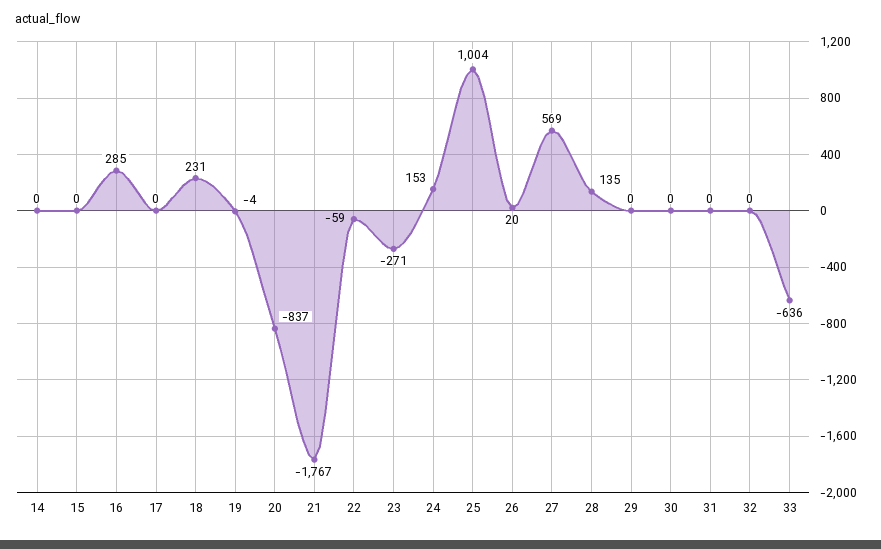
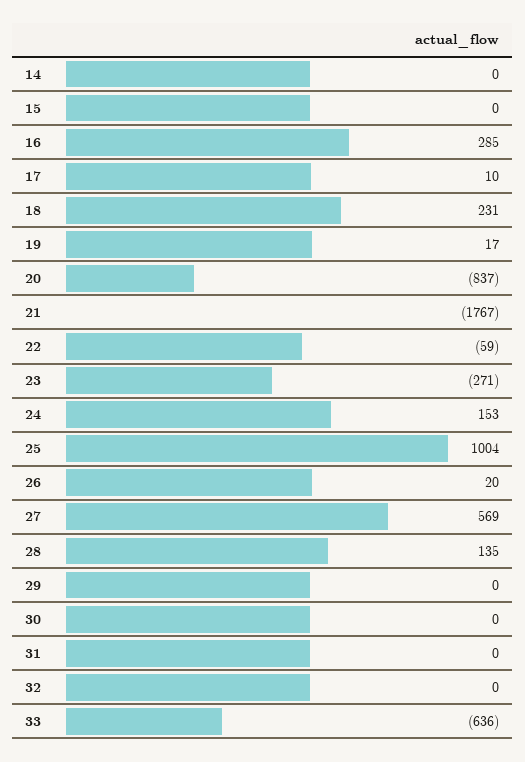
17: 0 -> 10
19: -4 -> 17

